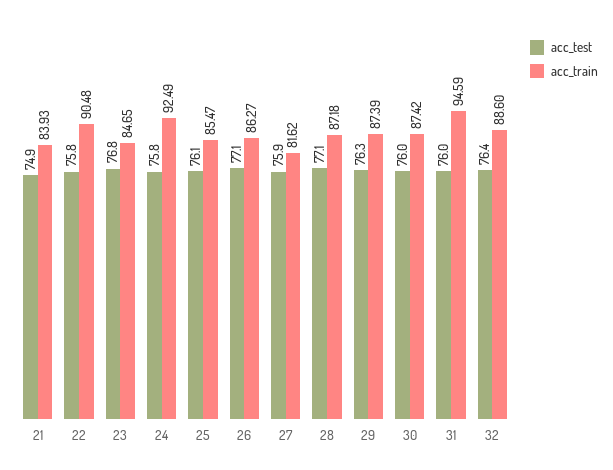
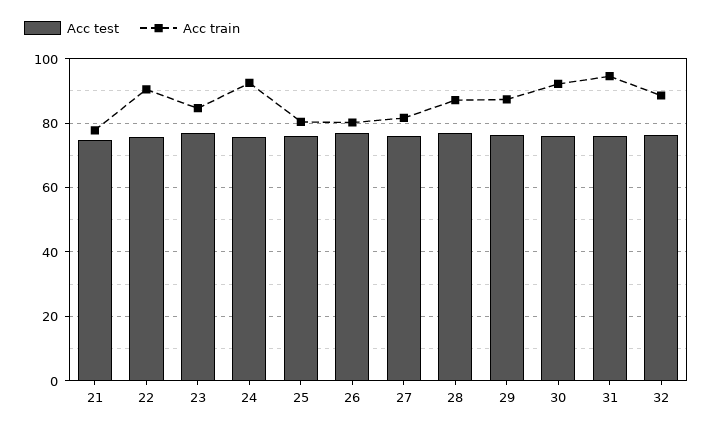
acc_train, 21: 83.93 -> 78
acc_train, 25: 85.47 -> 80
acc_train, 26: 86.27 -> 80
acc_train, 30: 87.42 -> 92

